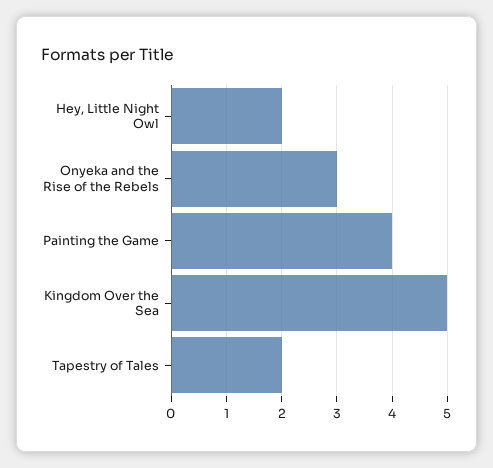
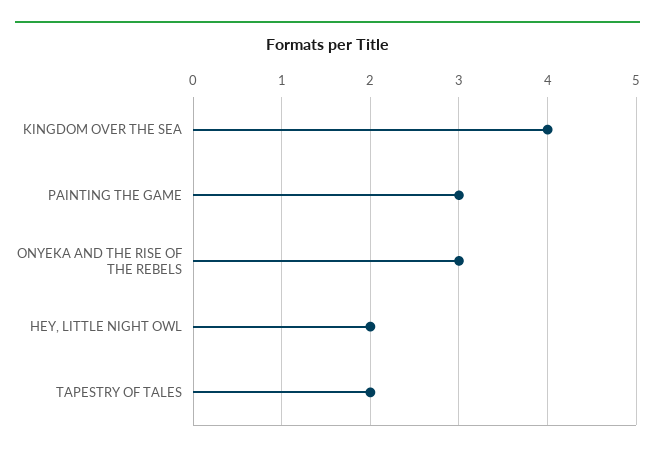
Painting the Game: 4 -> 3
Kingdom Over the Sea: 5 -> 4

